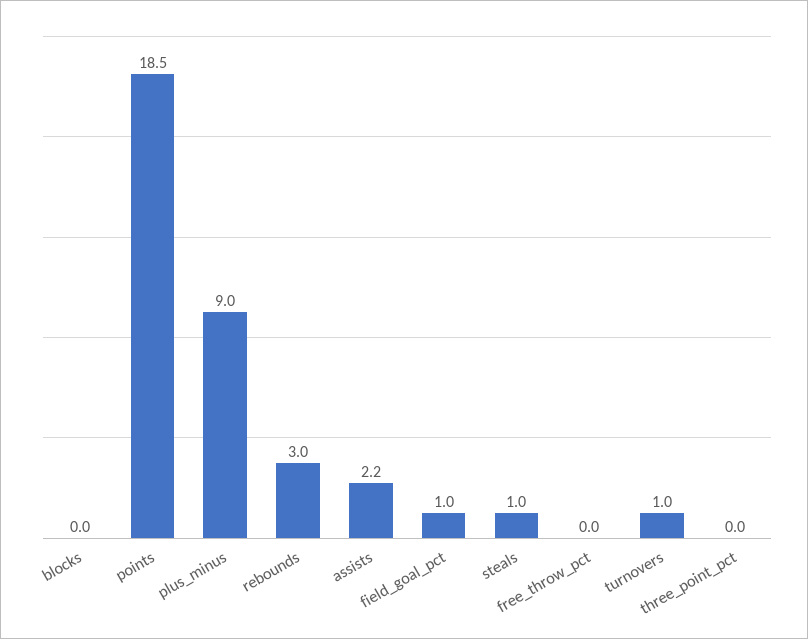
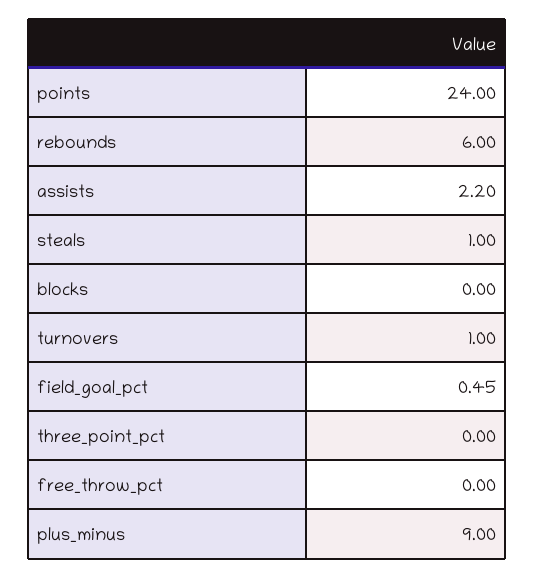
points: 18.5 -> 24
rebounds: 3 -> 6
field_goal_pct: 1 -> 0.45

